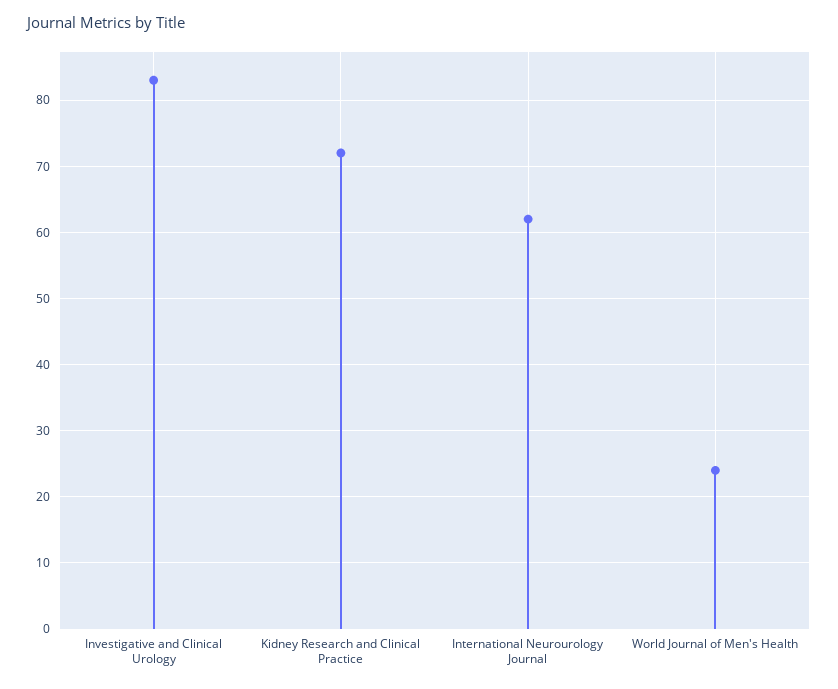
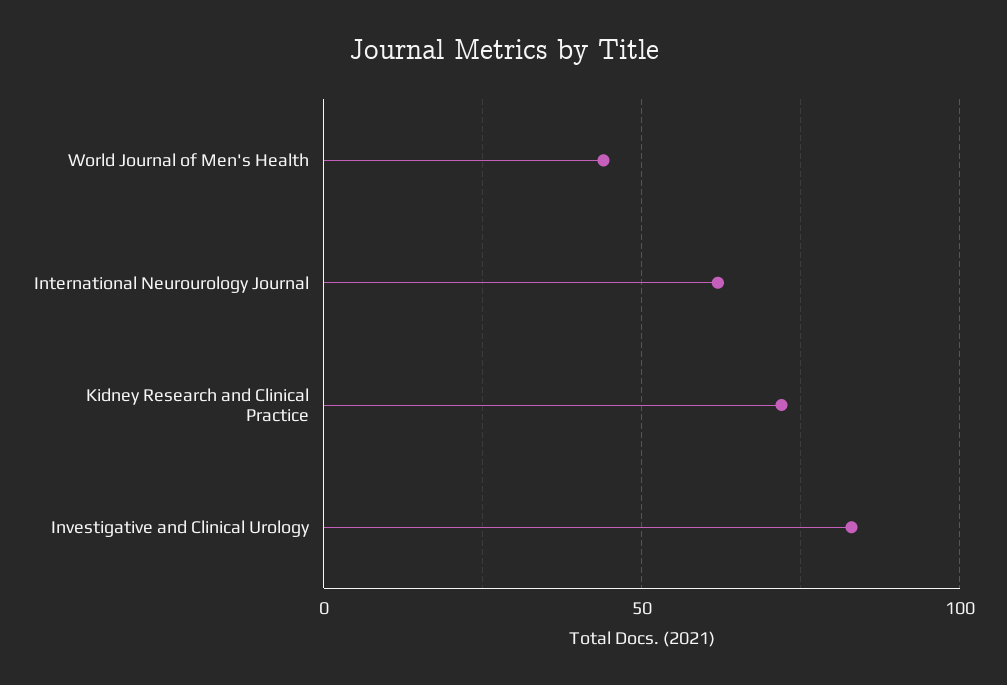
World Journal of Men's Health: 24 -> 45

